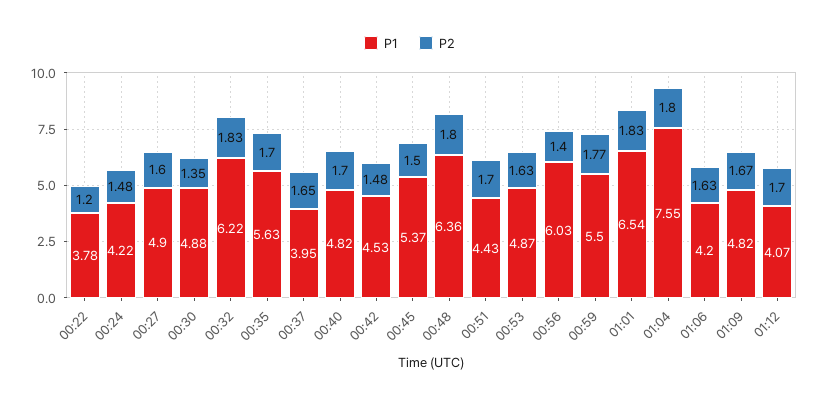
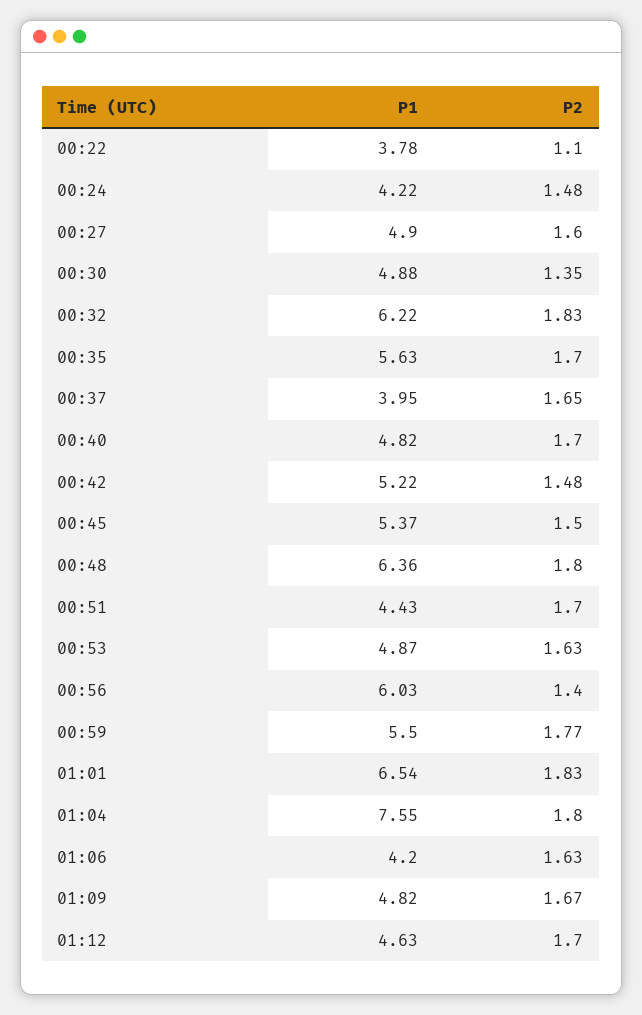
P2, 00:22: 1.2 -> 1.1
P1, 00:42: 4.53 -> 5.22
P1, 01:12: 4.07 -> 4.63

